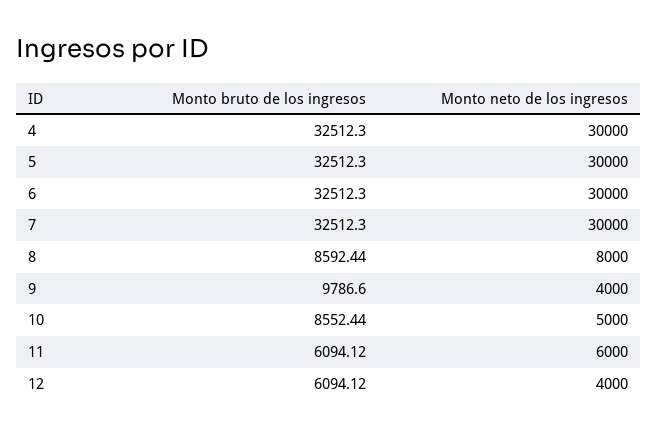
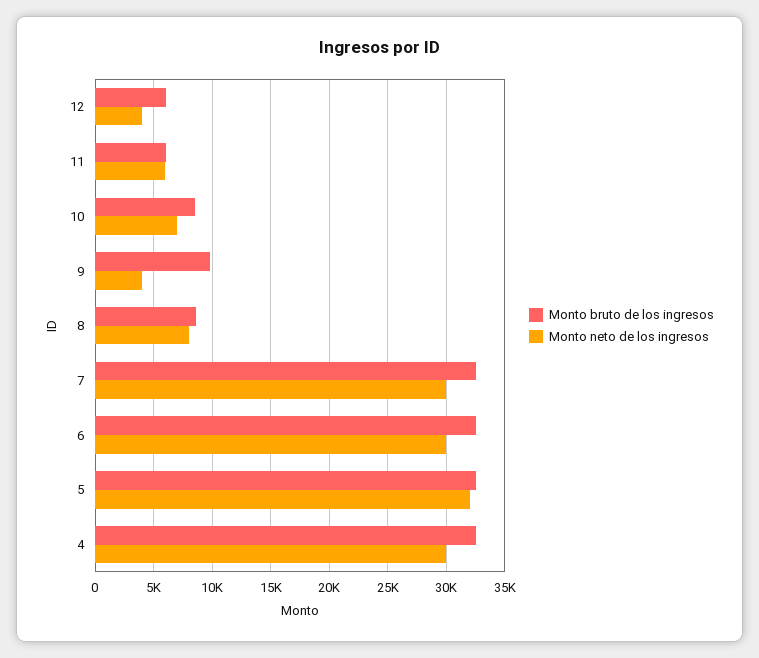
Monto neto de los ingresos, 5: 30000 -> 32000
Monto neto de los ingresos, 10: 5000 -> 7000

